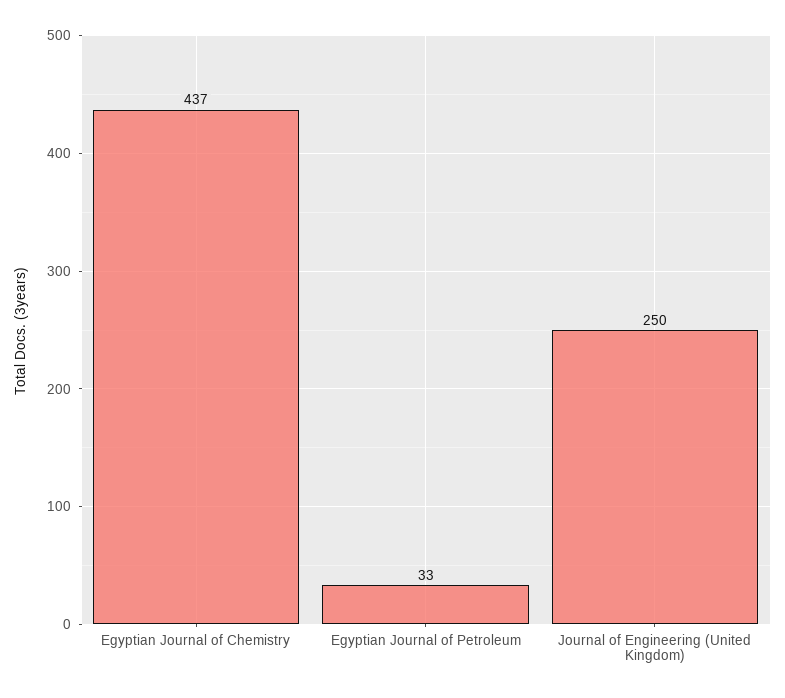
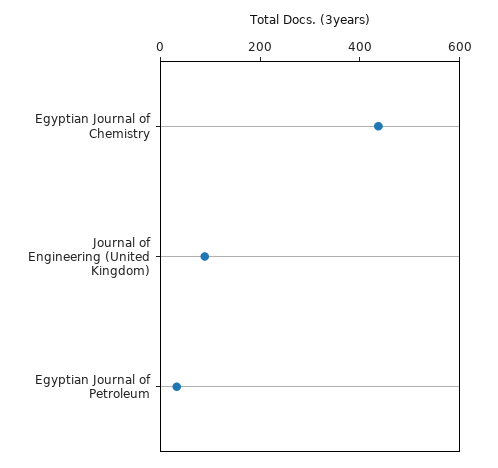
Journal of Engineering (United Kingdom): 250 -> 100

